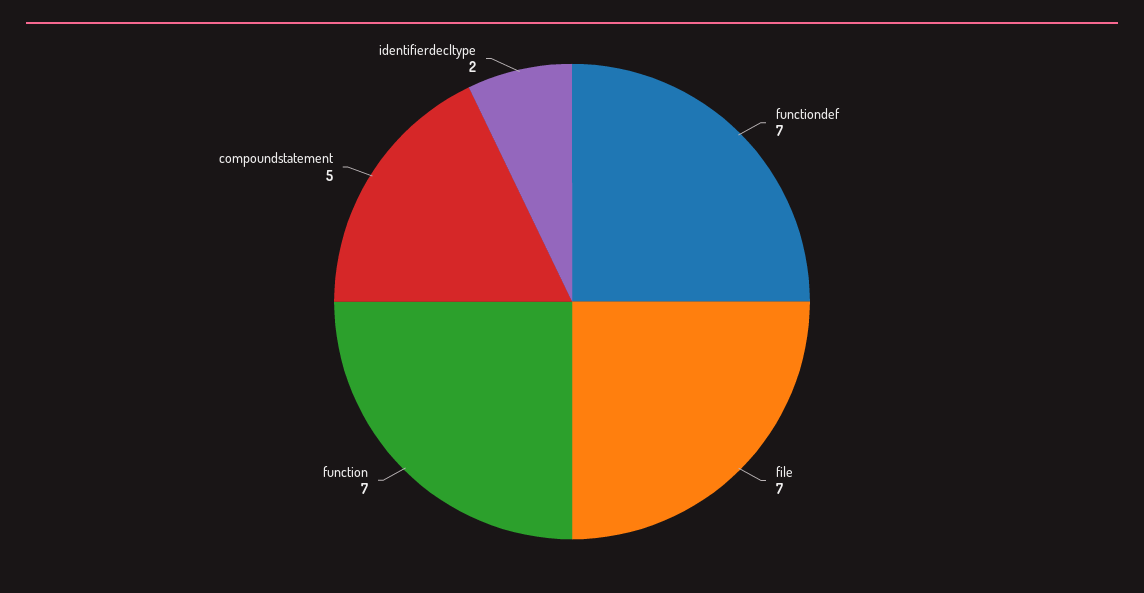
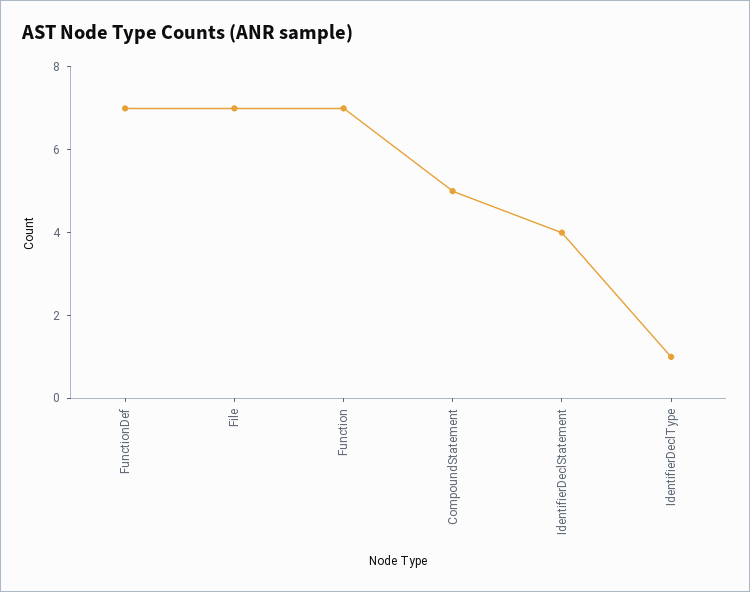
identifierdecltype: 2 -> 1
IdentifierDeclStatement: none -> 4

